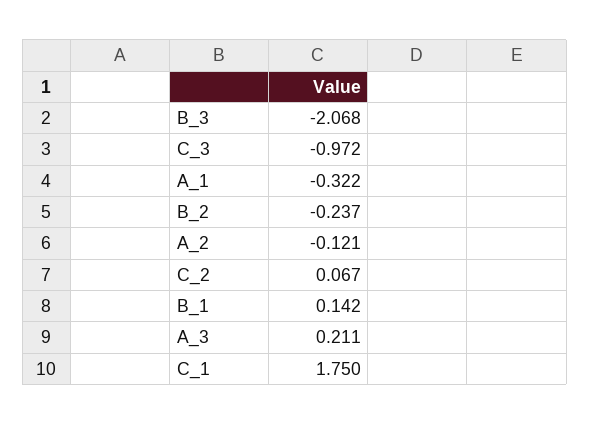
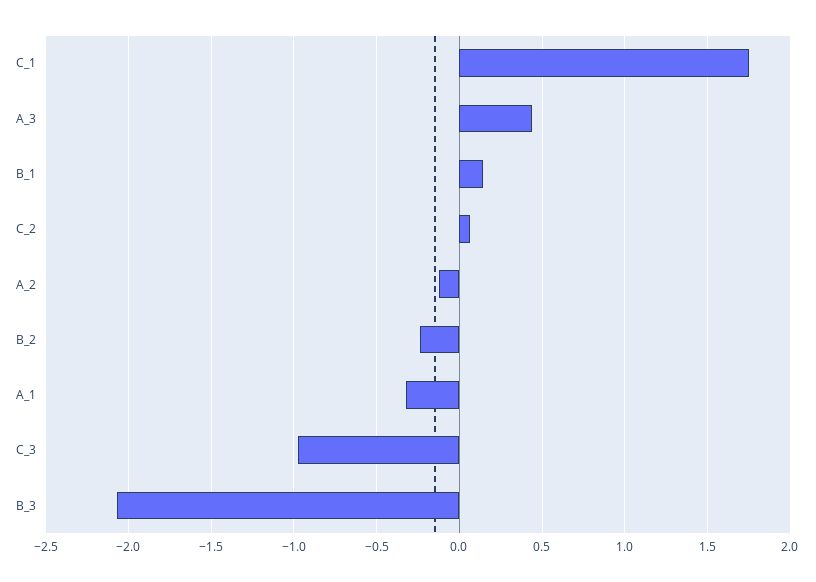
A_3: 0.211 -> 0.45

